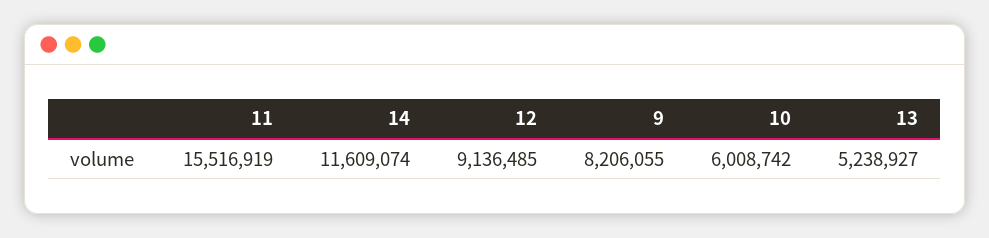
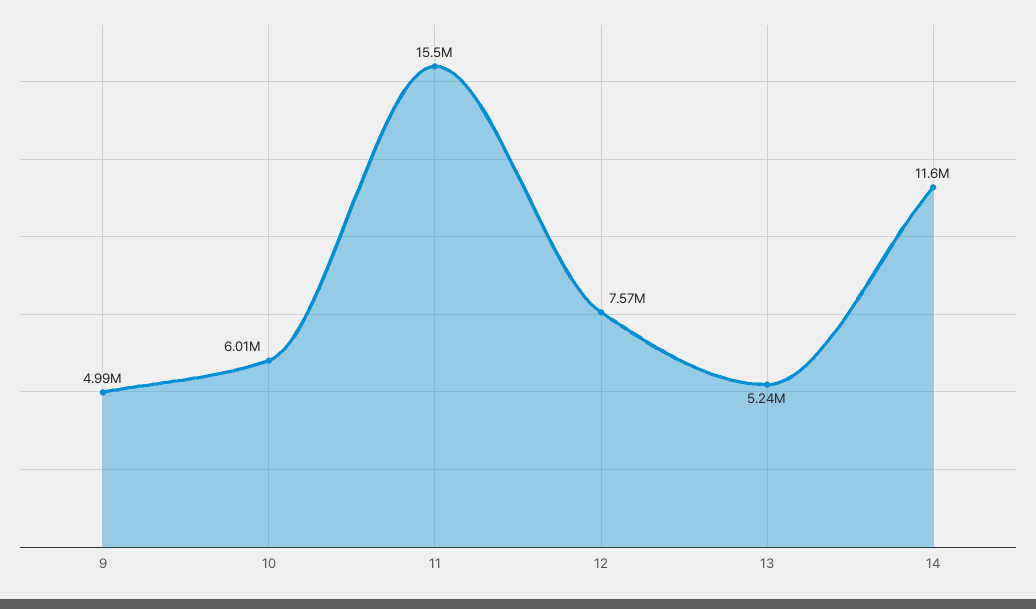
12: 9136485 -> 7570000
9: 8206055 -> 4990000

